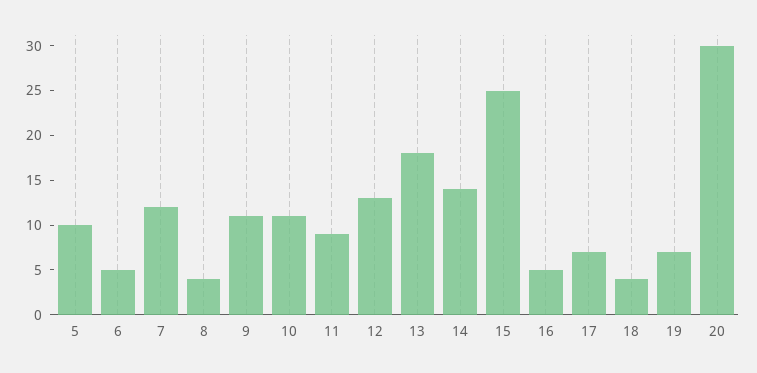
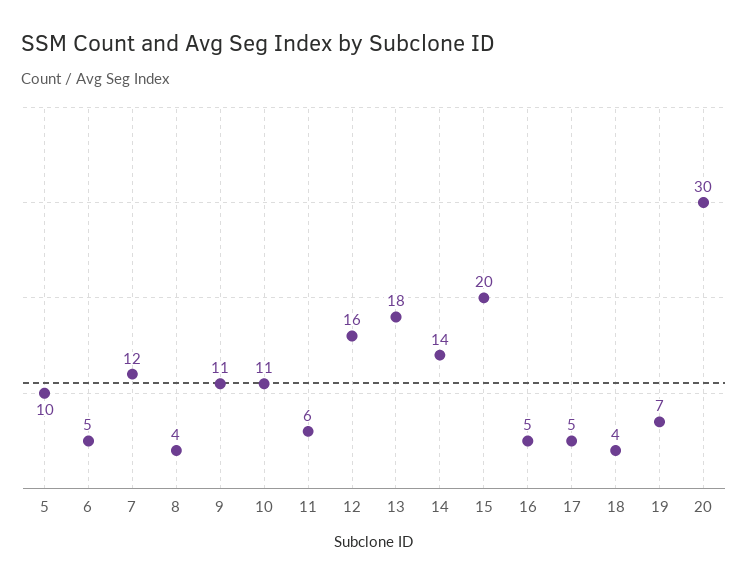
11: 9 -> 6
12: 13 -> 16
15: 25 -> 20
17: 7 -> 5

